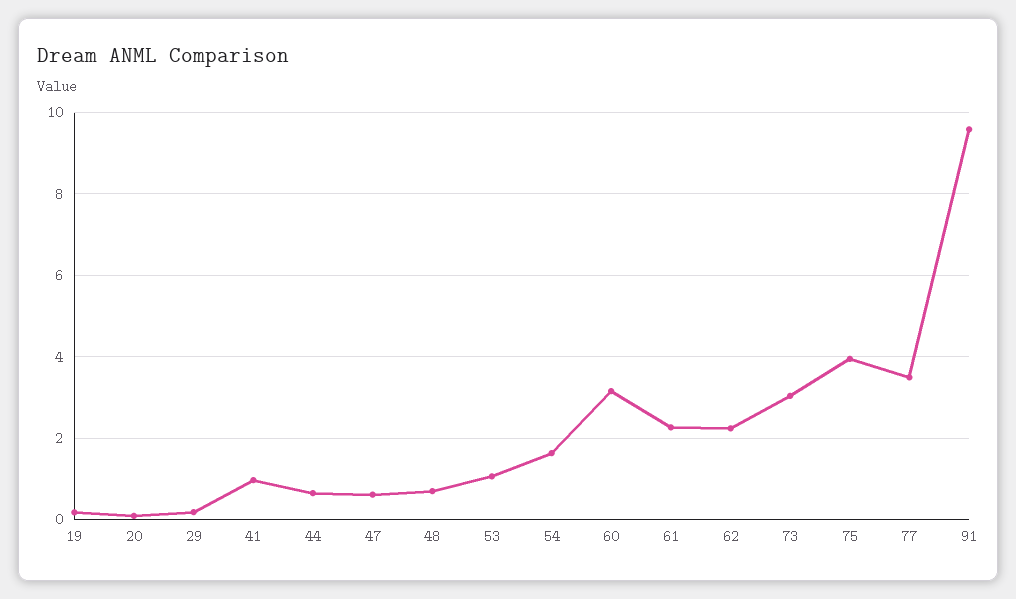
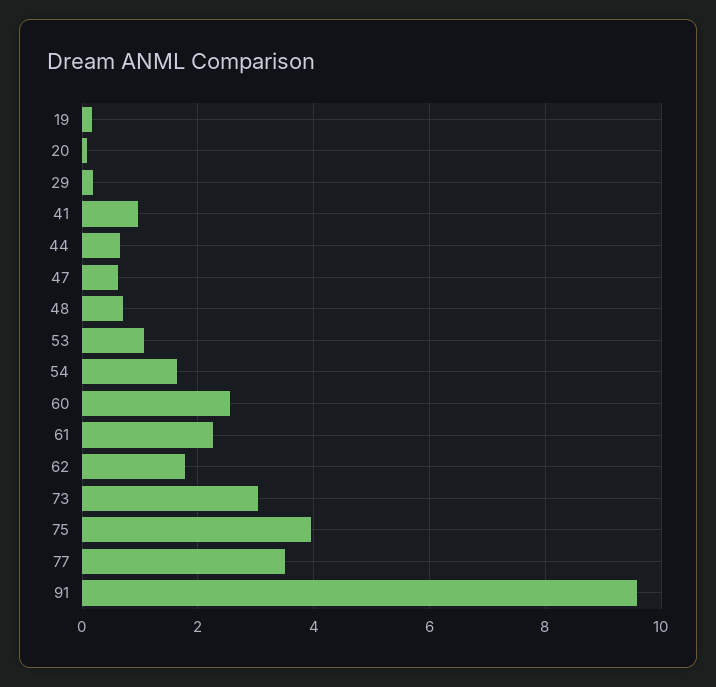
60: 3.2 -> 2.6
62: 2.2 -> 1.8

